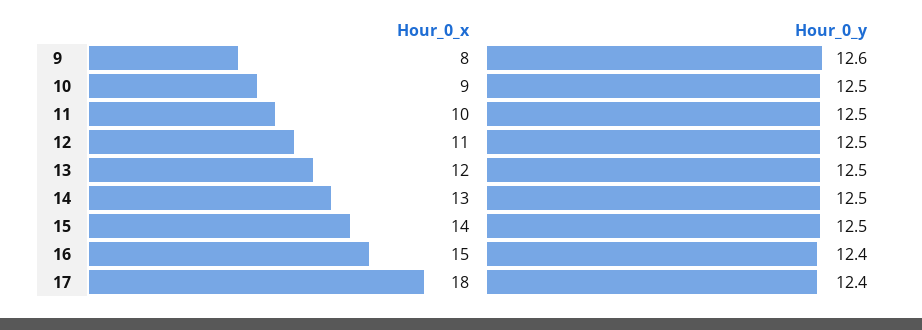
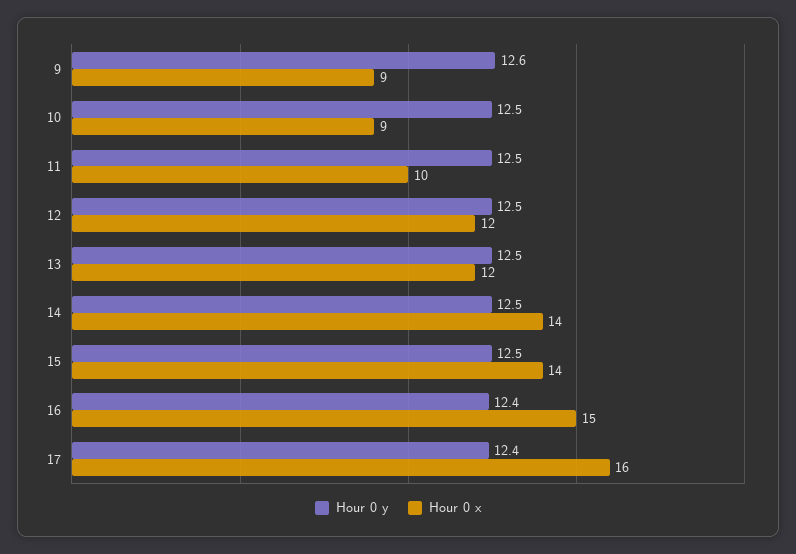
Hour_0_x, 9: 8 -> 9
Hour_0_x, 12: 11 -> 12
Hour_0_x, 14: 13 -> 14
Hour_0_x, 17: 18 -> 16

